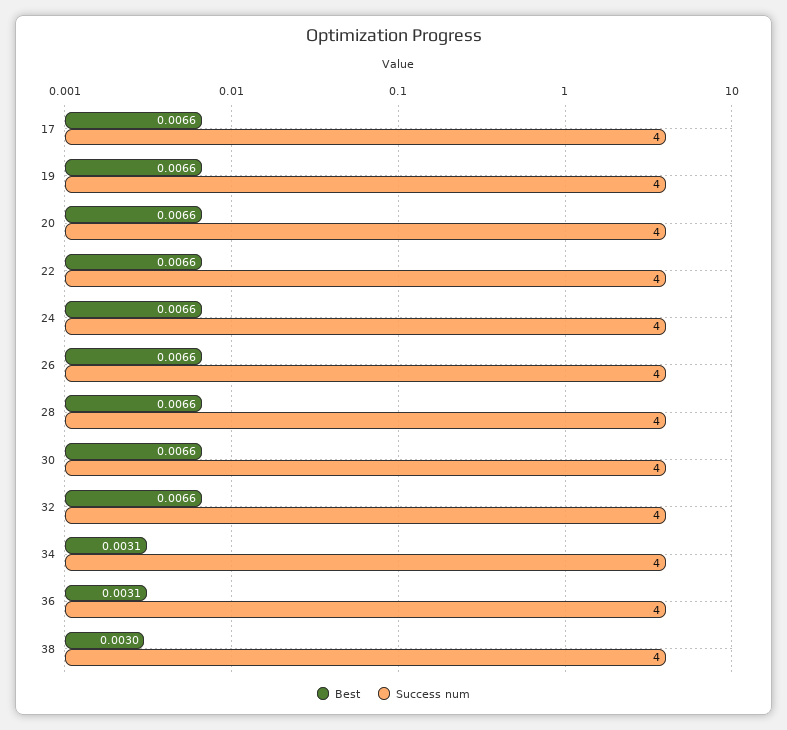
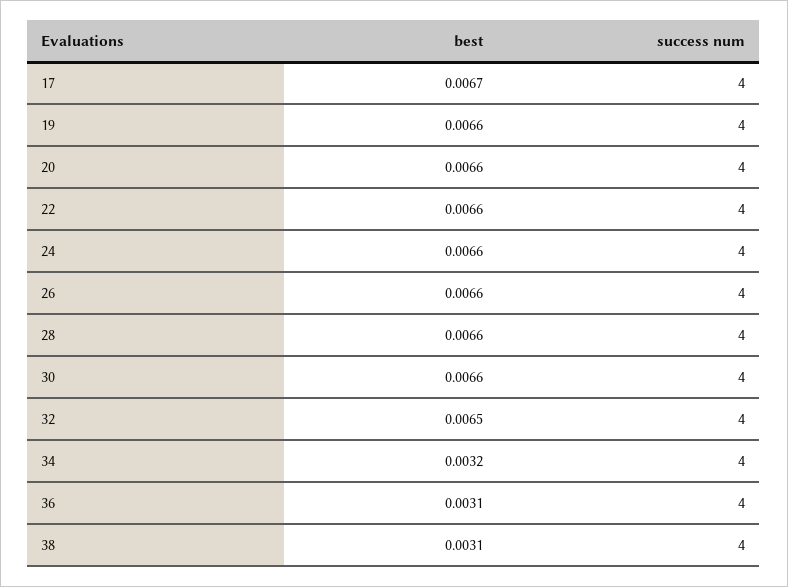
Best, 17: 0.0066 -> 0.0067
Best, 32: 0.0066 -> 0.0065
Best, 34: 0.0031 -> 0.0032
Best, 38: 0.003 -> 0.0031

